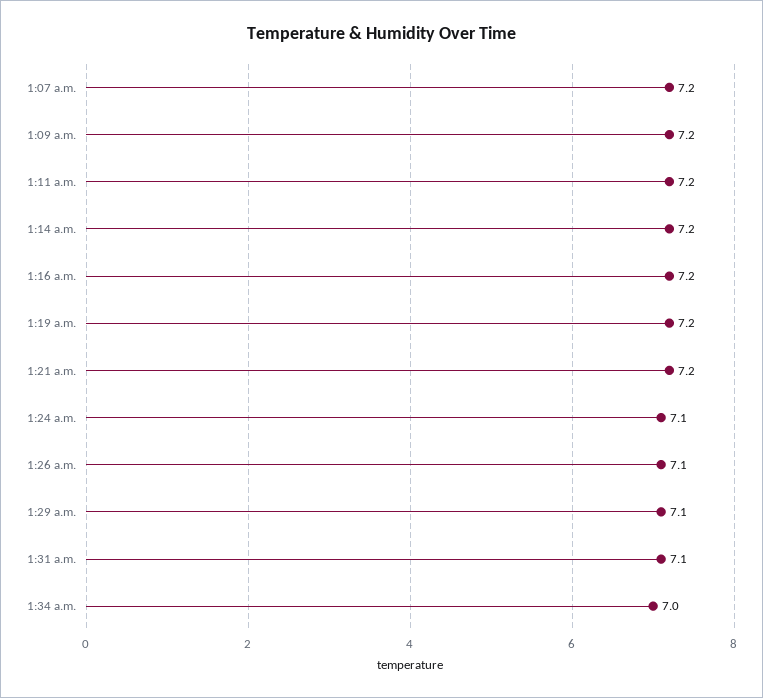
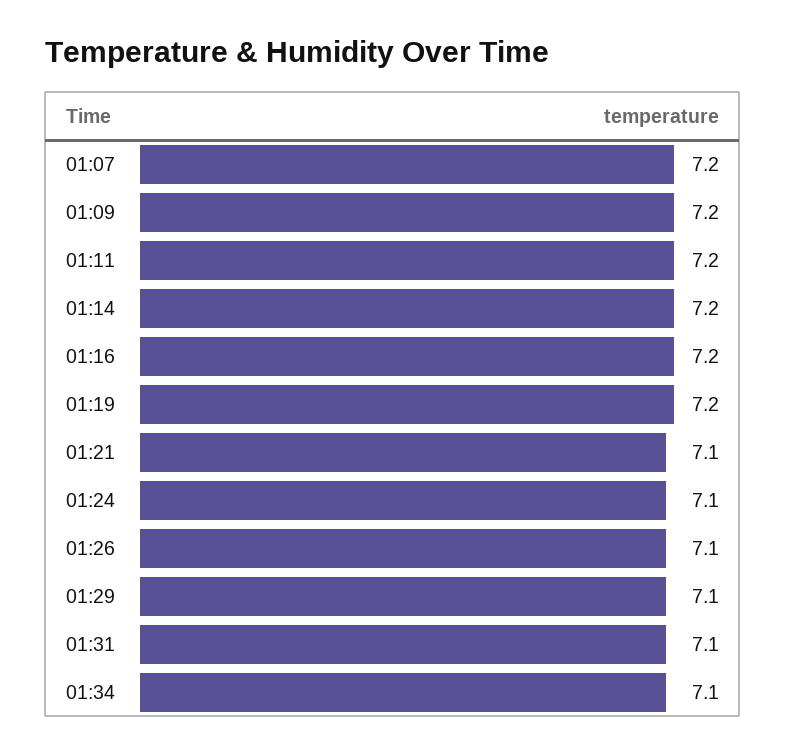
1:21 a.m.: 7.2 -> 7.1
1:34 a.m.: 7 -> 7.1

